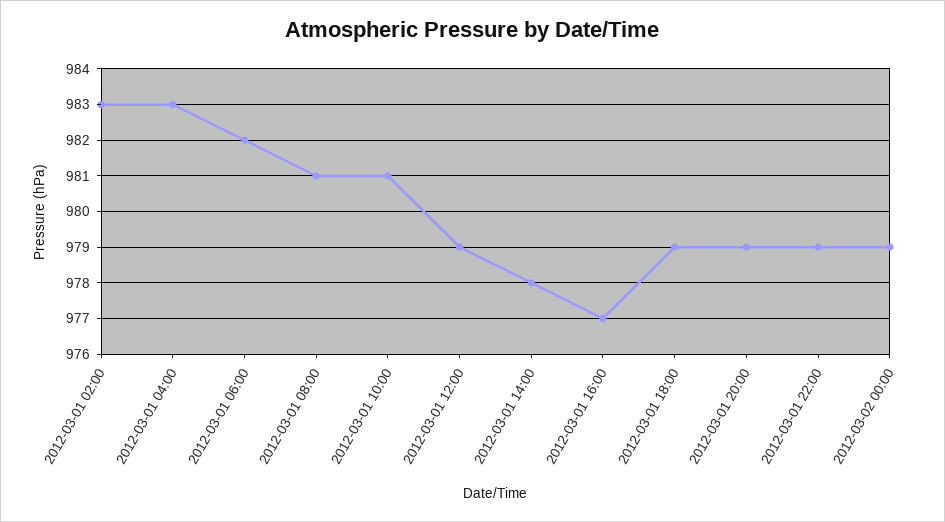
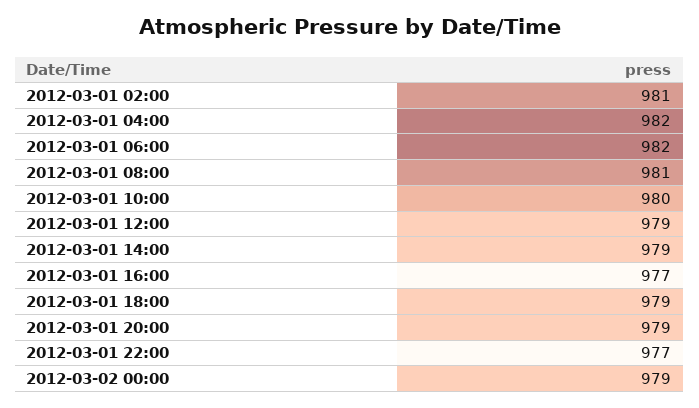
2012-03-01 02:00: 983 -> 981
2012-03-01 04:00: 983 -> 982
2012-03-01 10:00: 981 -> 980
2012-03-01 14:00: 978 -> 979
2012-03-01 22:00: 979 -> 977

